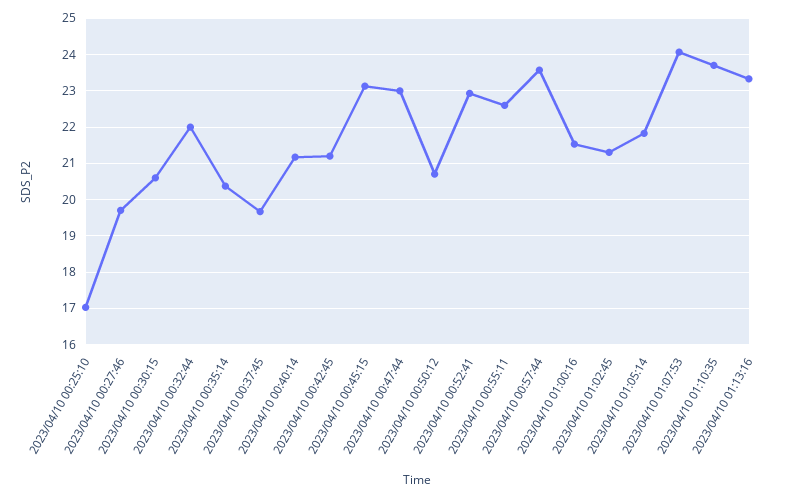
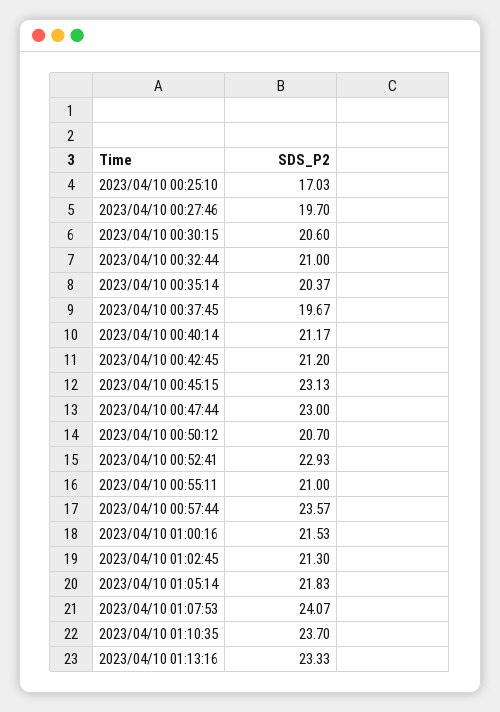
2023/04/10 00:32:44: 22 -> 21
2023/04/10 00:55:11: 22.6 -> 21

